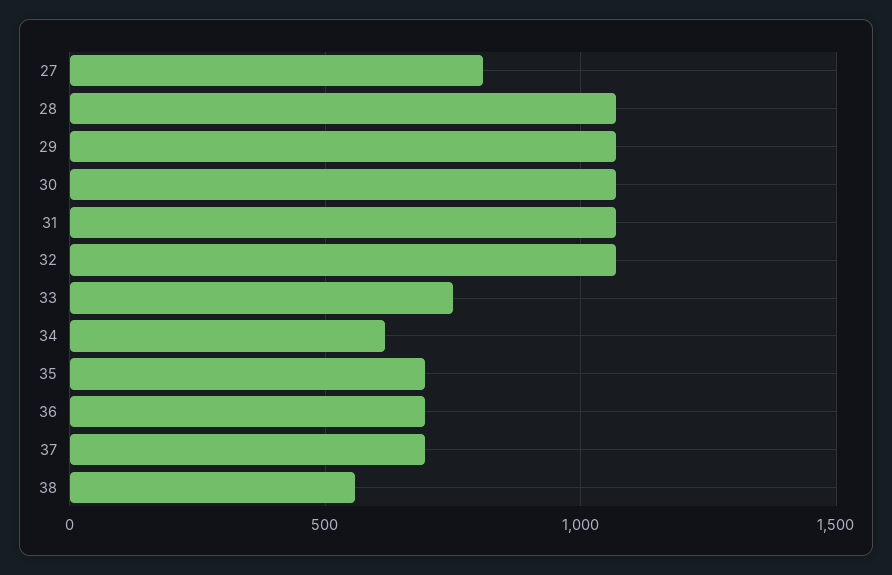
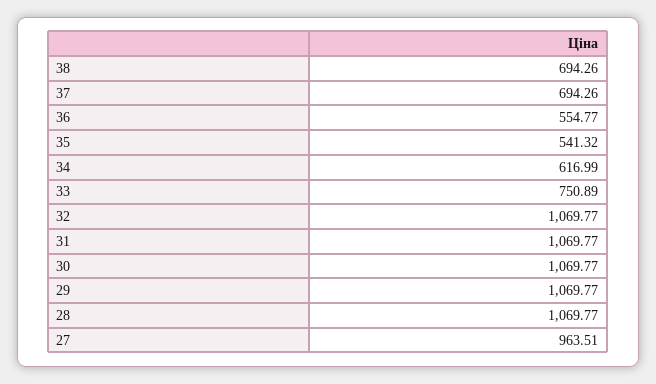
27: 800 -> 963.51
35: 700 -> 541.32
36: 700 -> 554.77
38: 550 -> 694.26

